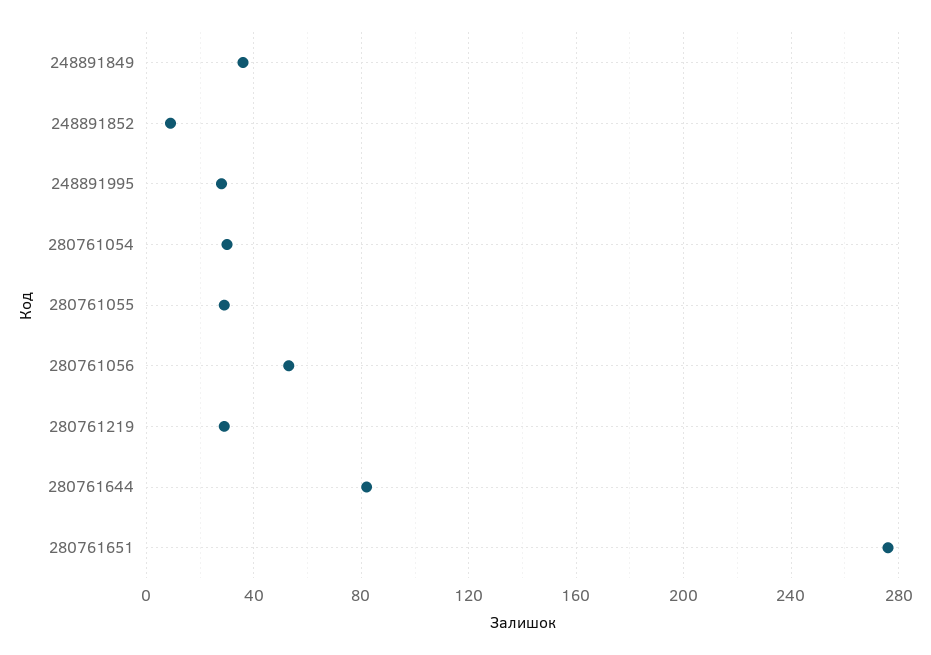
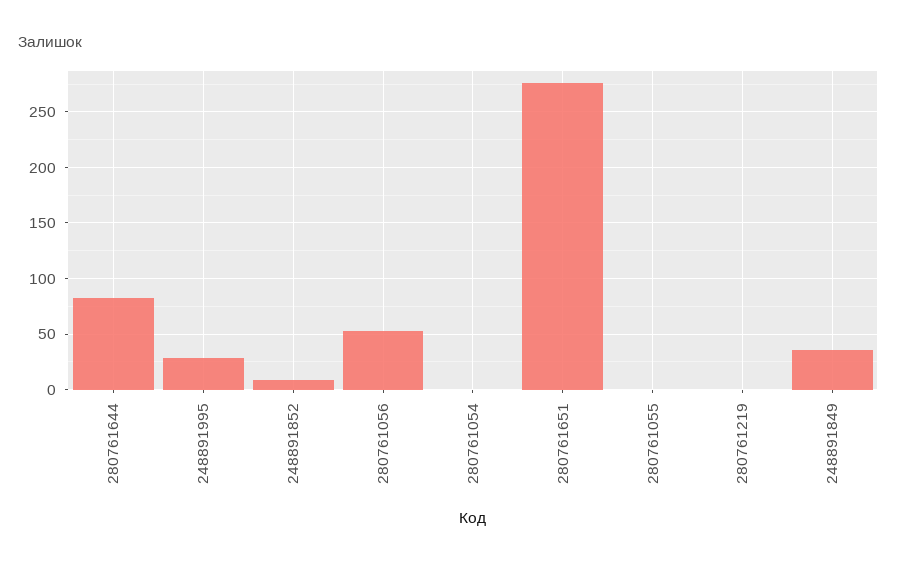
280761054: 30 -> 0
280761055: 30 -> 0
280761219: 30 -> 0

